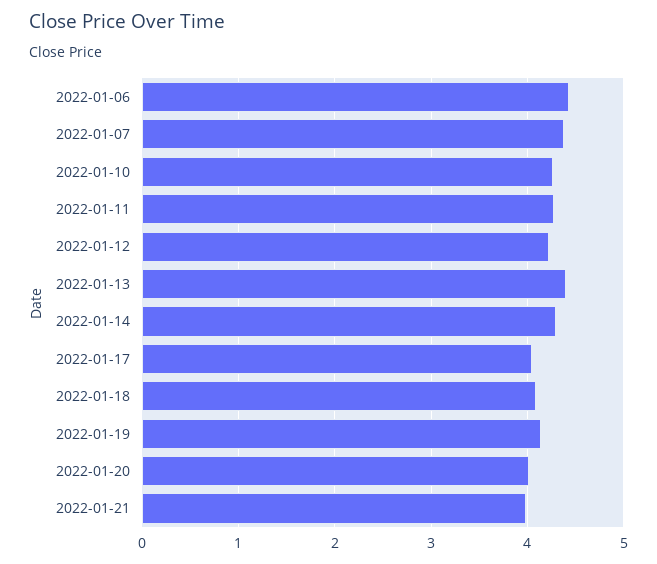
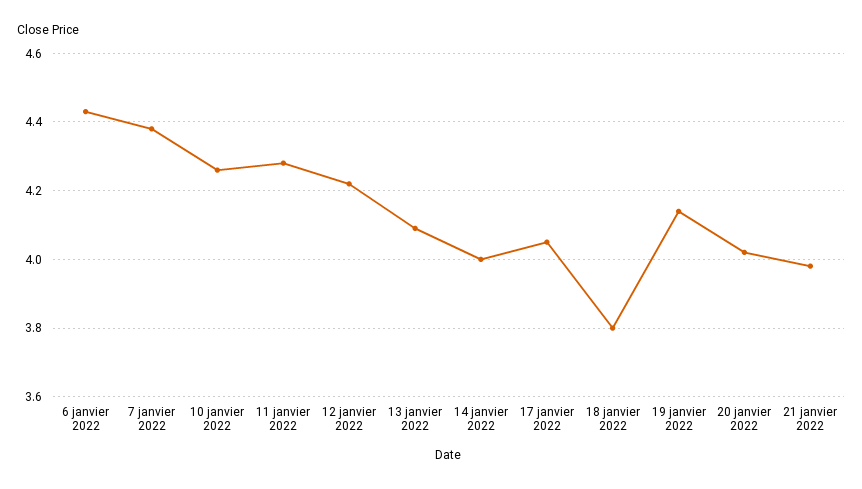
2022-01-13: 4.4 -> 4.1
2022-01-14: 4.3 -> 4
2022-01-18: 4.1 -> 3.8

